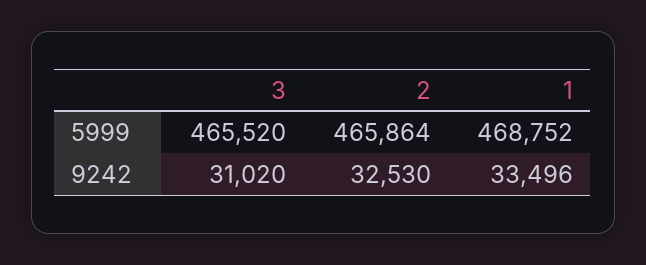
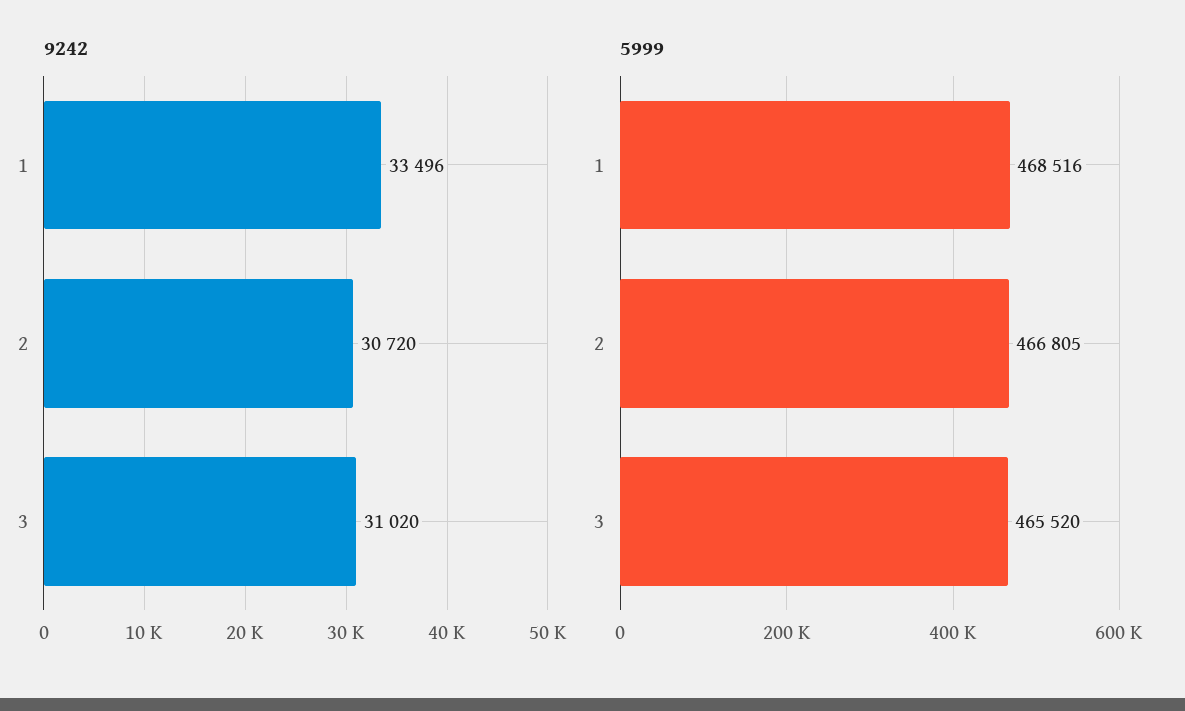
5999, 2: 465864 -> 466805
5999, 1: 468752 -> 468516
9242, 2: 32530 -> 30720

